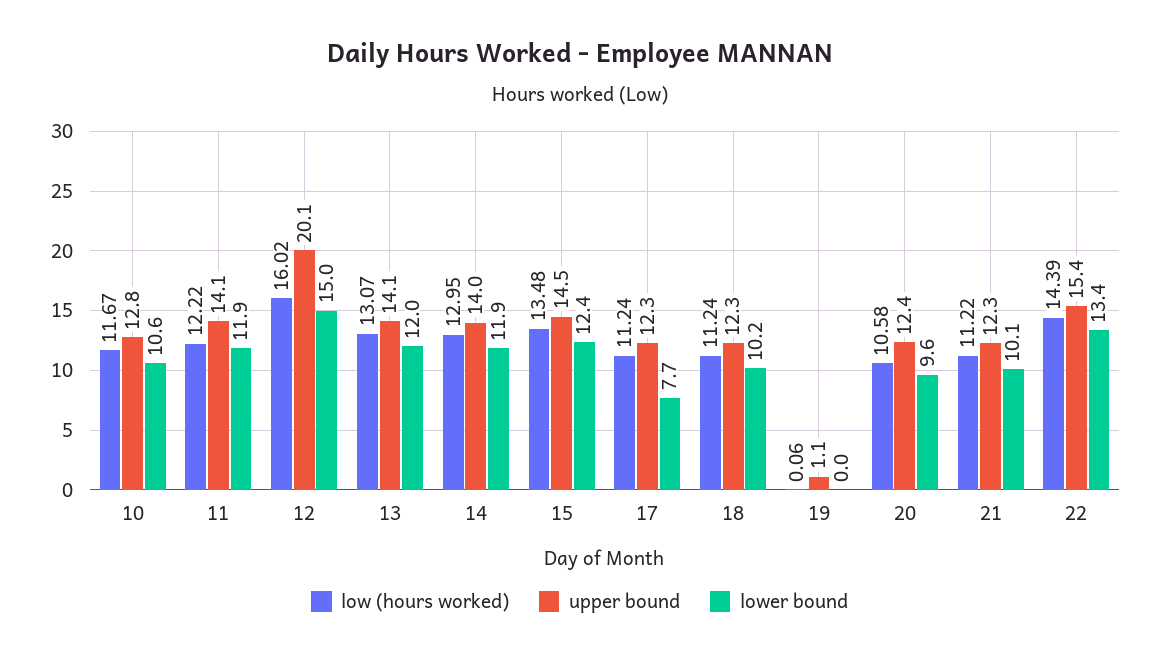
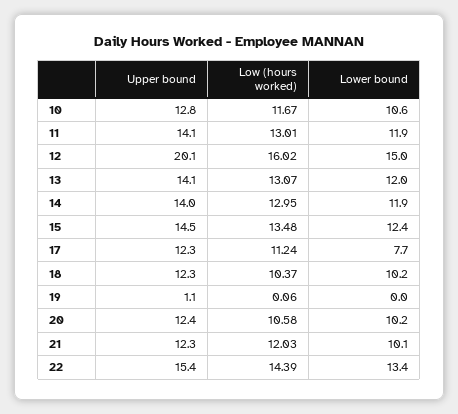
low (hours worked), 11: 12.22 -> 13.01
low (hours worked), 18: 11.24 -> 10.37
lower bound, 20: 9.6 -> 10.2
low (hours worked), 21: 11.22 -> 12.03

